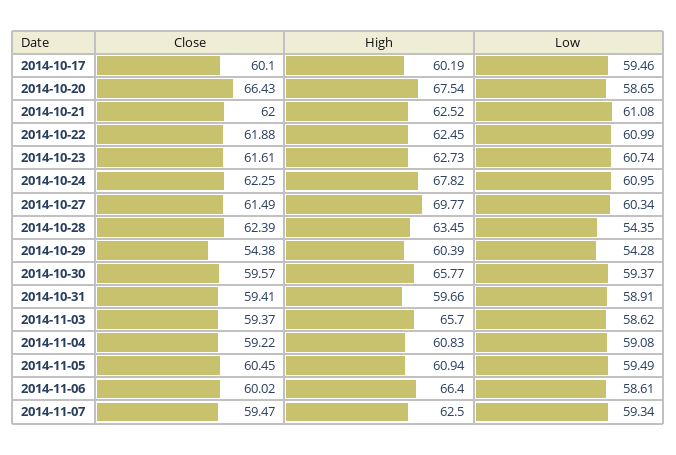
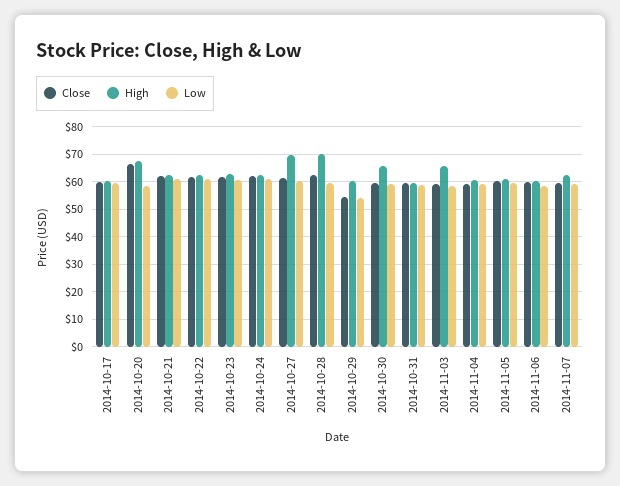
High, 2014-10-24: 67.82 -> 62.5
High, 2014-10-28: 63.45 -> 70
Low, 2014-10-28: 54.35 -> 60
High, 2014-11-06: 66.4 -> 60

